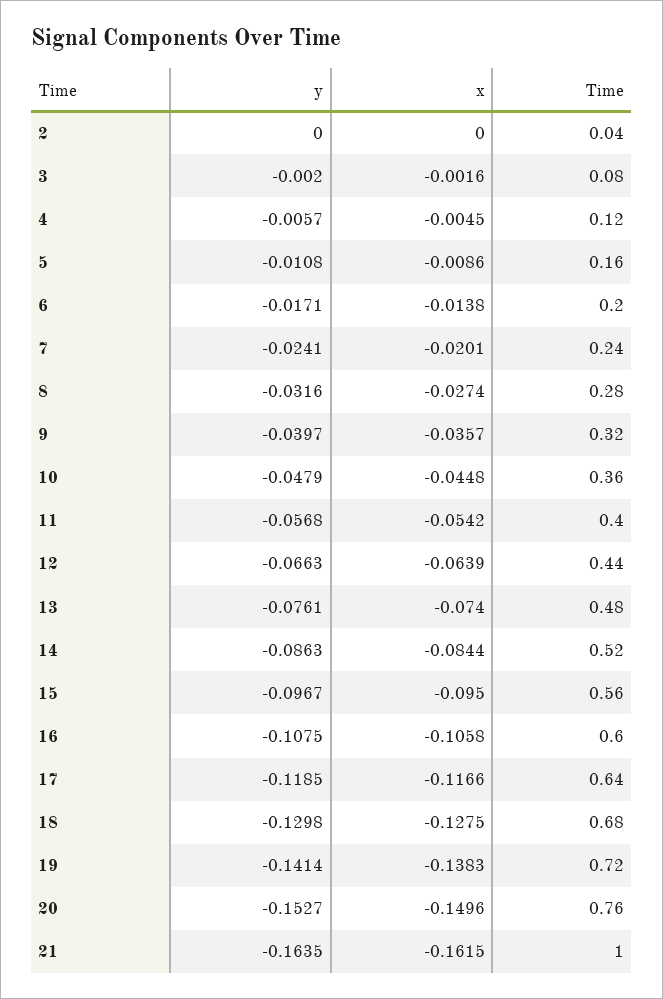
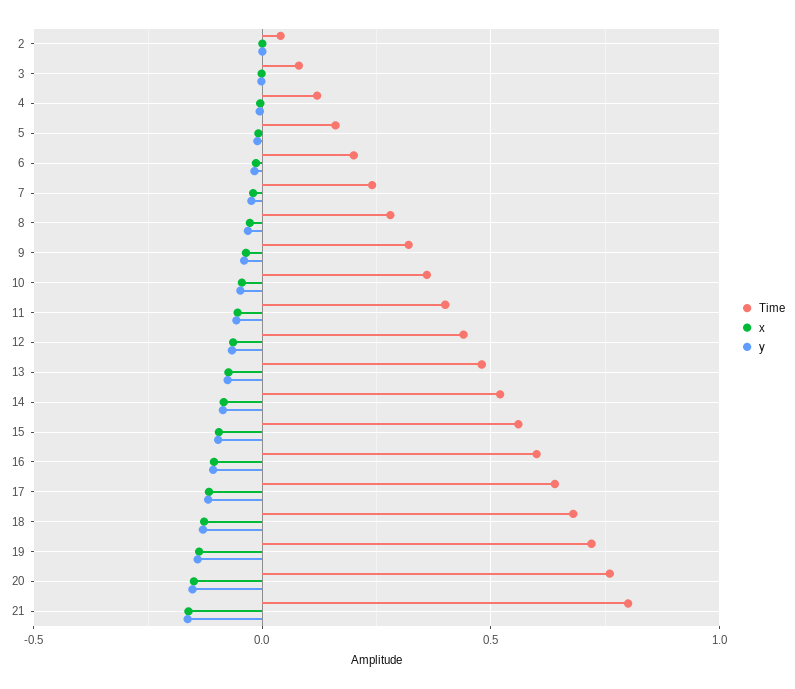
Time, 21: 1 -> 0.8

